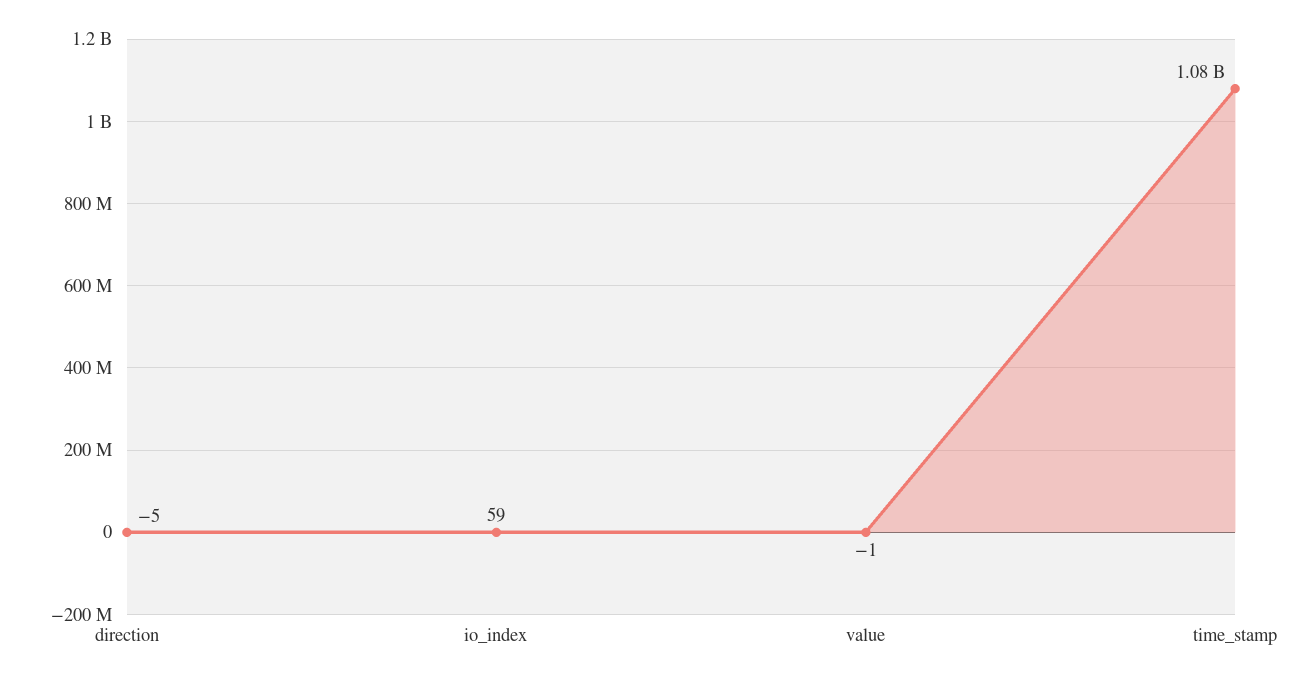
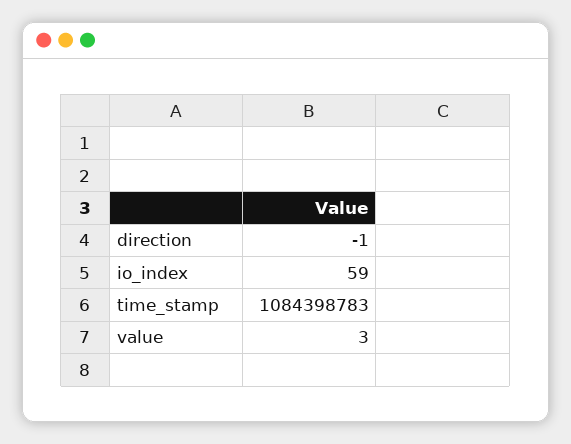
direction: -5 -> -1
value: -1 -> 3

